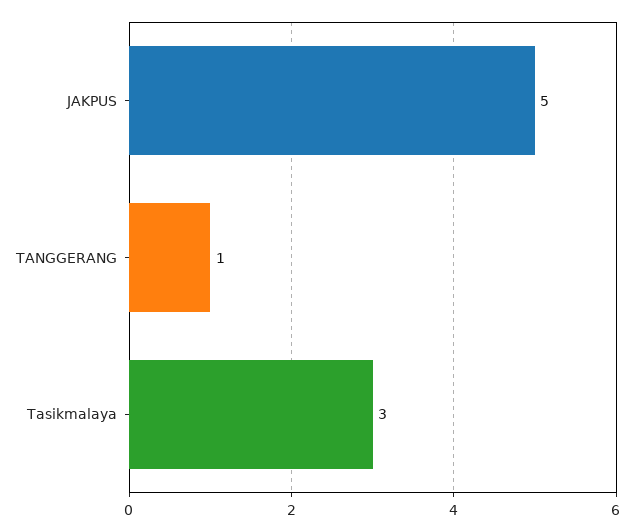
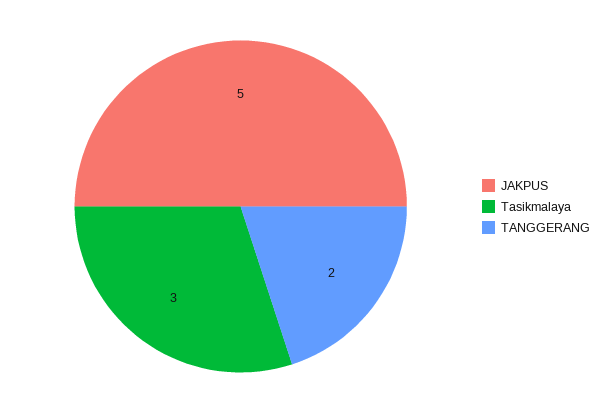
TANGGERANG: 1 -> 2

